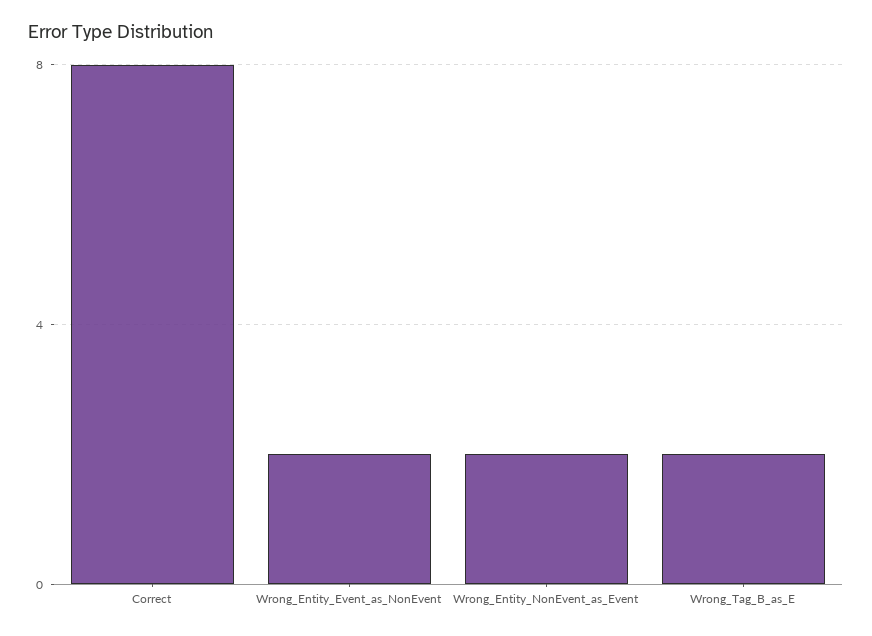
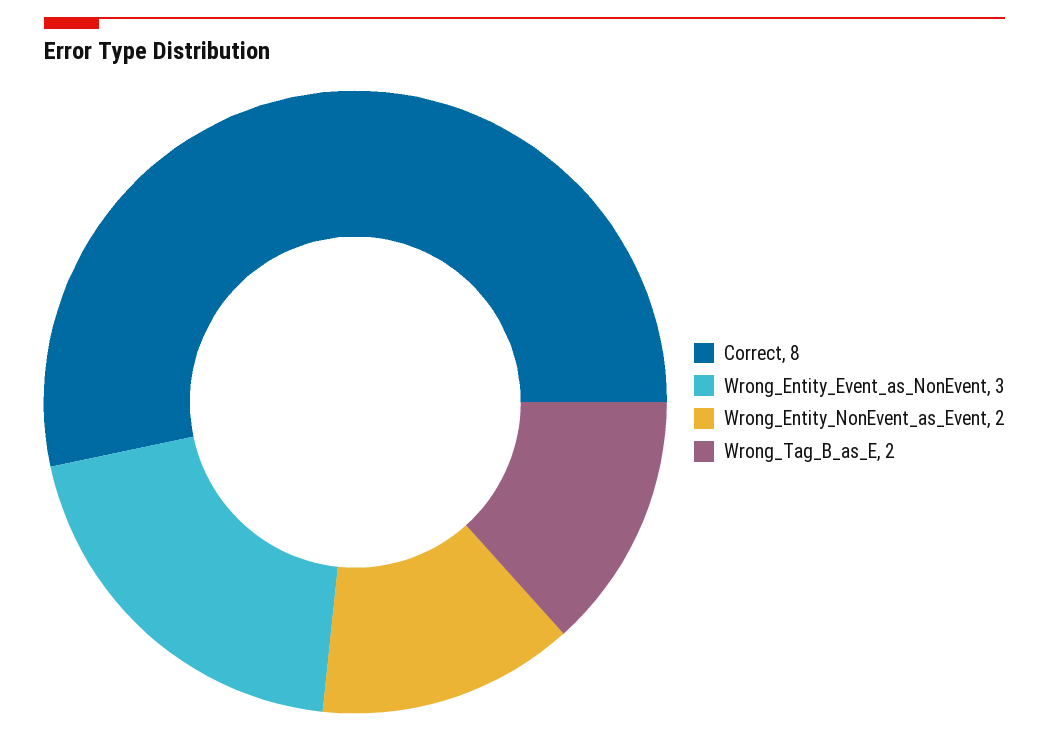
Wrong_Entity_Event_as_NonEvent: 2 -> 3

